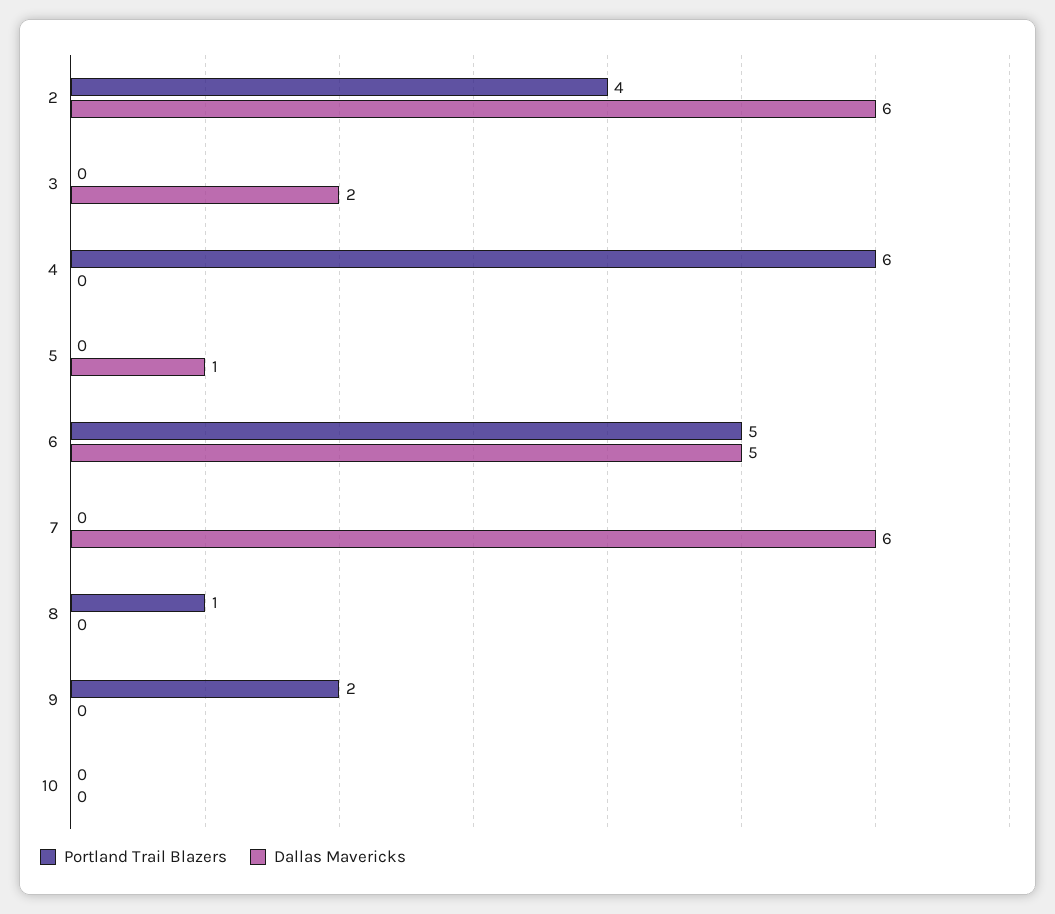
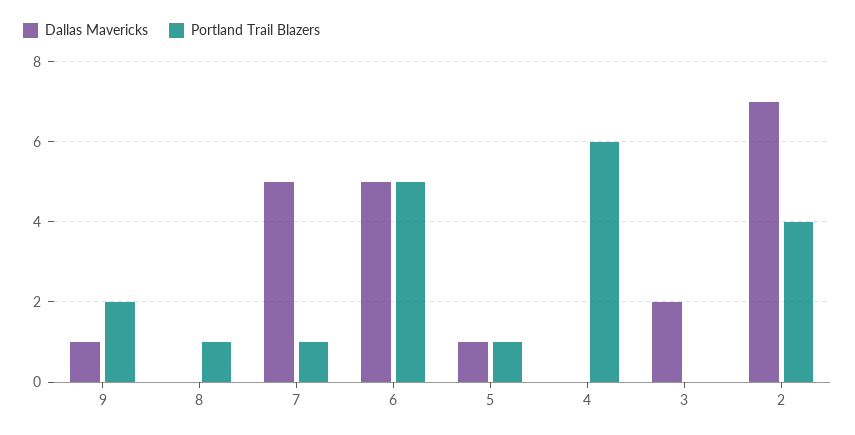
Dallas Mavericks, 2: 6 -> 7
Portland Trail Blazers, 5: 0 -> 1
Portland Trail Blazers, 7: 0 -> 1
Dallas Mavericks, 7: 6 -> 5
Dallas Mavericks, 9: 0 -> 1
Portland Trail Blazers, 10: 0 -> none
Dallas Mavericks, 10: 0 -> none

